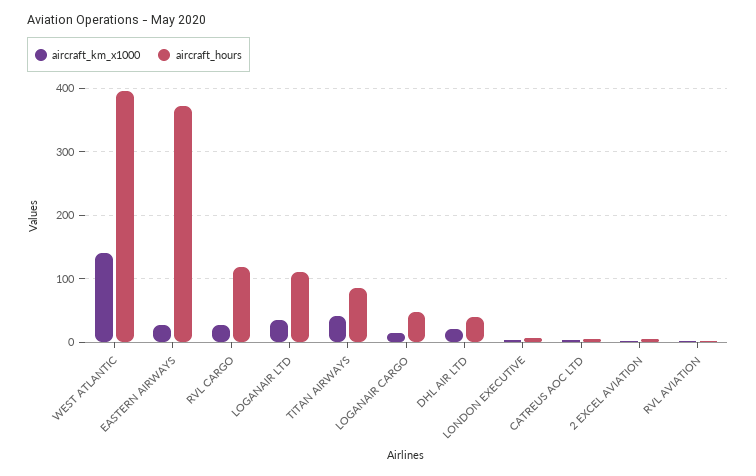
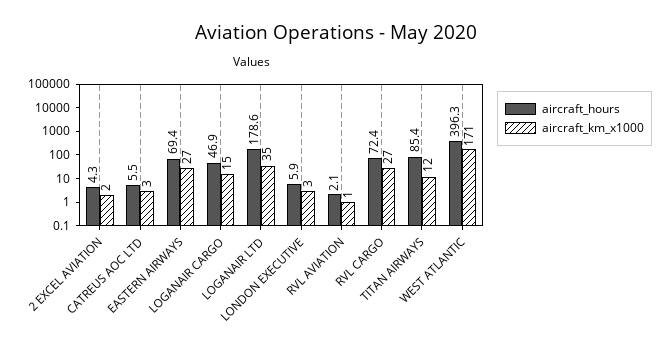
aircraft_km_x1000, WEST ATLANTIC: 140 -> 171
aircraft_hours, EASTERN AIRWAYS: 370 -> 69.4
aircraft_hours, RVL CARGO: 120 -> 72.4
aircraft_hours, LOGANAIR LTD: 110 -> 178.6
aircraft_km_x1000, TITAN AIRWAYS: 40 -> 12
aircraft_km_x1000, DHL AIR LTD: 20 -> none
aircraft_hours, DHL AIR LTD: 40 -> none

